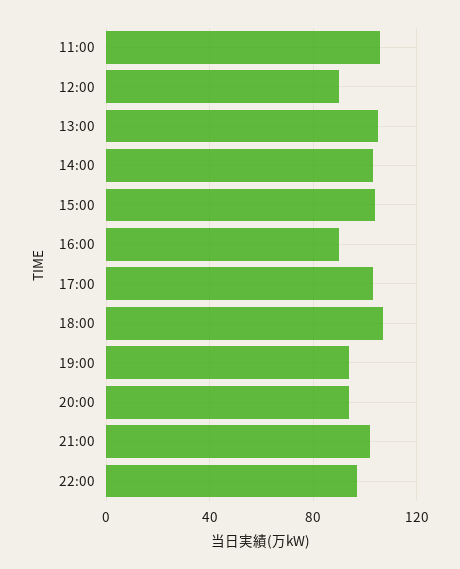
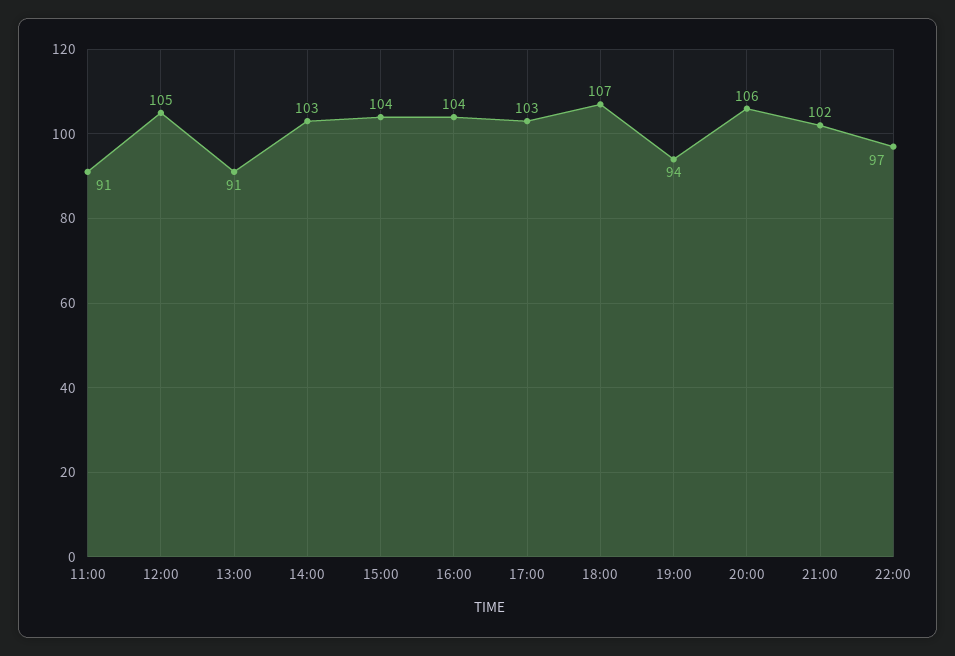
11:00: 105 -> 91
12:00: 90 -> 105
13:00: 105 -> 91
16:00: 90 -> 104
20:00: 95 -> 106

